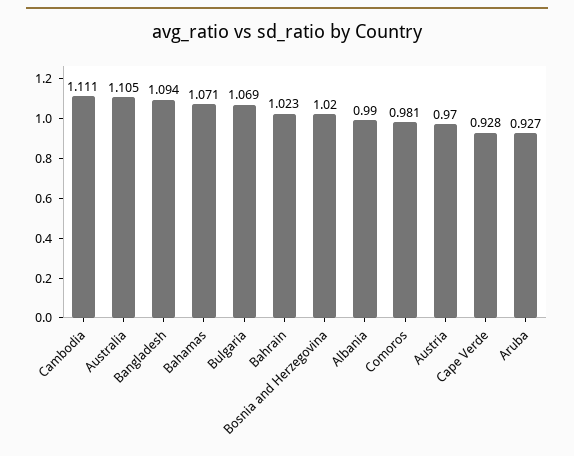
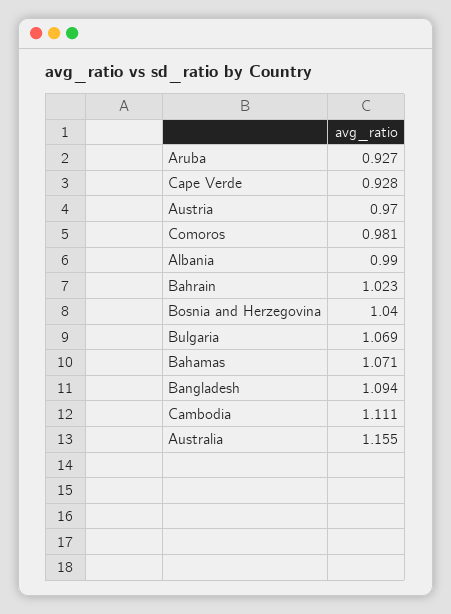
Australia: 1.105 -> 1.155
Bosnia and Herzegovina: 1.02 -> 1.04

